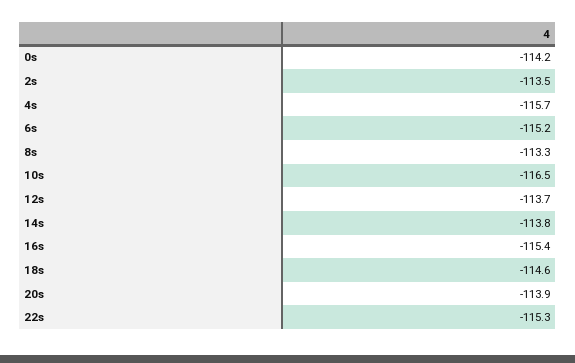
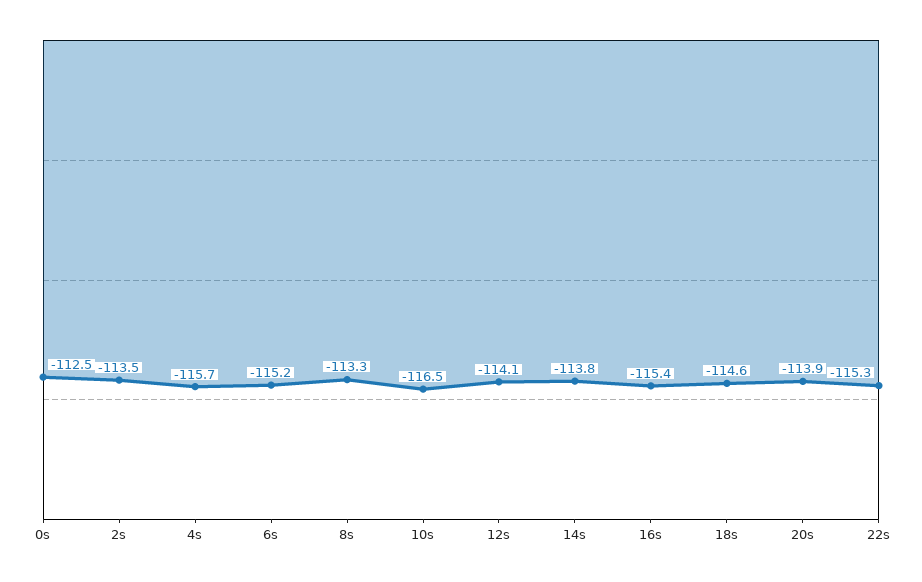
0s: -114.2 -> -112.5
12s: -113.7 -> -114.1

